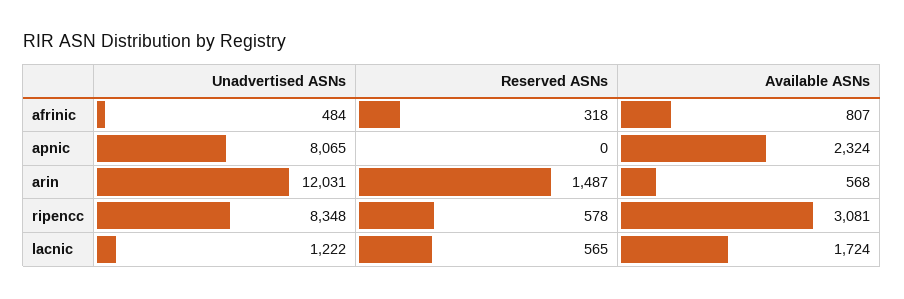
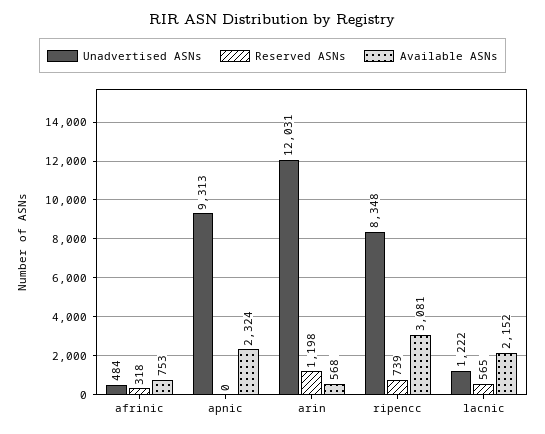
Available ASNs, afrinic: 807 -> 753
Unadvertised ASNs, apnic: 8065 -> 9313
Reserved ASNs, arin: 1487 -> 1198
Reserved ASNs, ripencc: 578 -> 739
Available ASNs, lacnic: 1724 -> 2152

